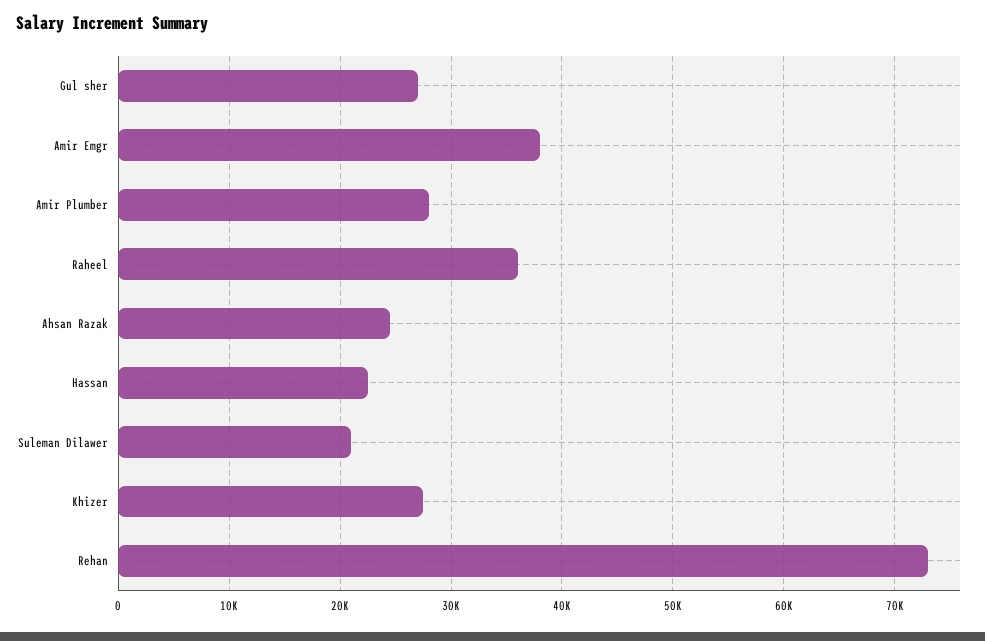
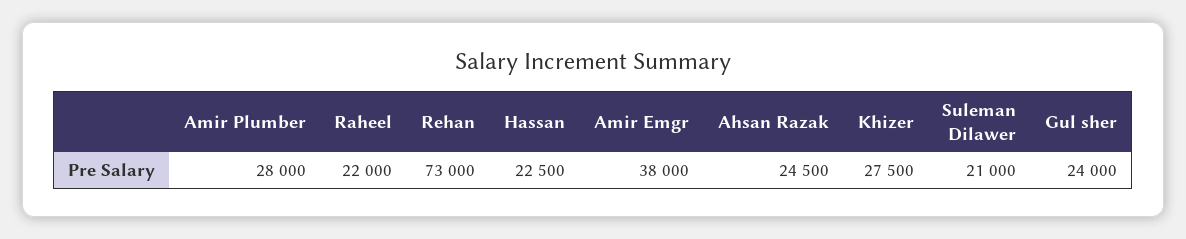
Gul sher: 27000 -> 24000
Raheel: 36000 -> 22000

